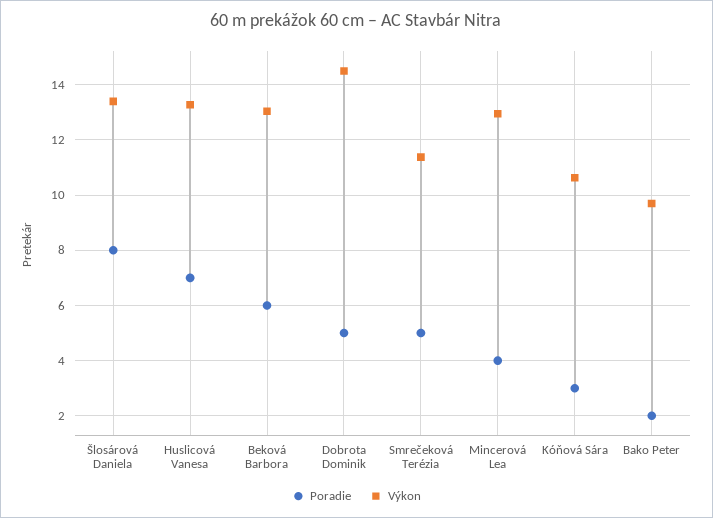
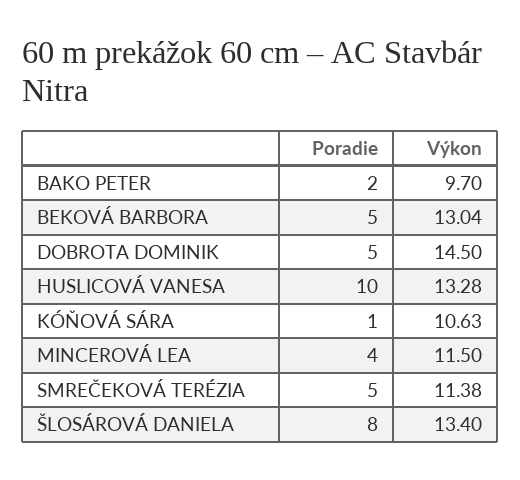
Poradie, Huslicová Vanesa: 7 -> 10
Poradie, Beková Barbora: 6 -> 5
Výkon, Mincerová Lea: 13 -> 11.5
Poradie, Kóňová Sára: 3 -> 1

